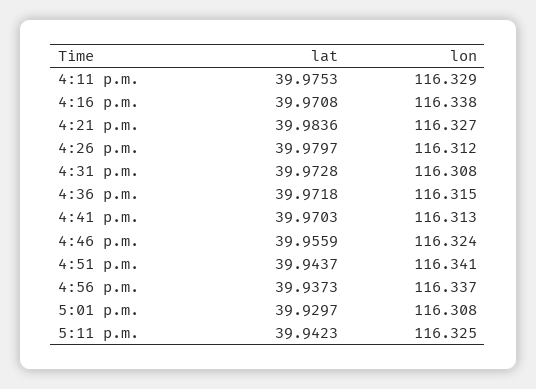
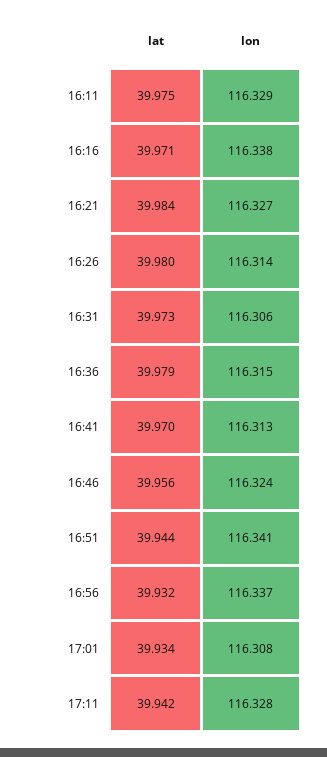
lon, 4:26 p.m.: 116.312 -> 116.314
lon, 4:31 p.m.: 116.308 -> 116.306
lat, 4:36 p.m.: 39.9718 -> 39.979
lat, 4:56 p.m.: 39.9373 -> 39.932
lat, 5:01 p.m.: 39.9297 -> 39.934
lon, 5:11 p.m.: 116.325 -> 116.328

